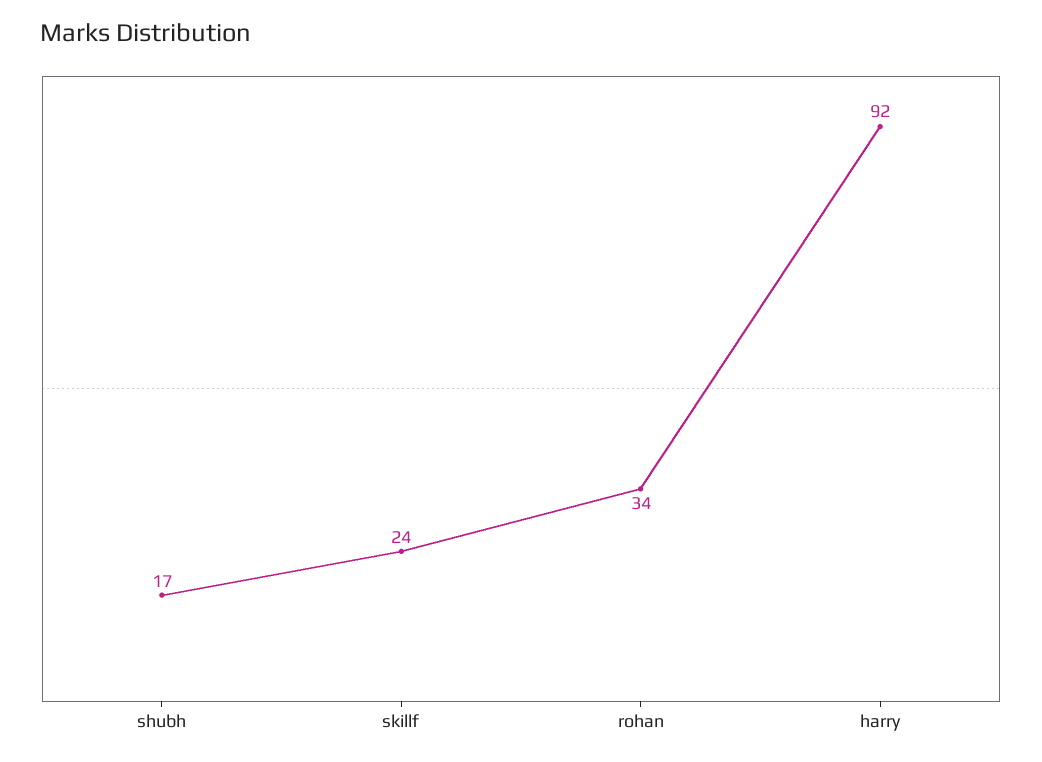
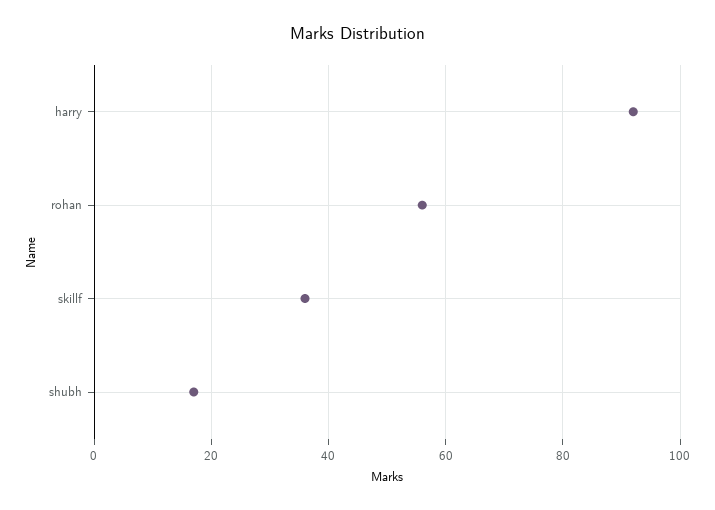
skillf: 24 -> 35
rohan: 34 -> 55

